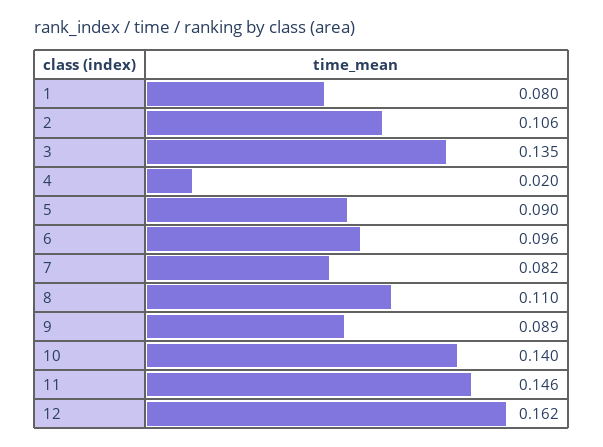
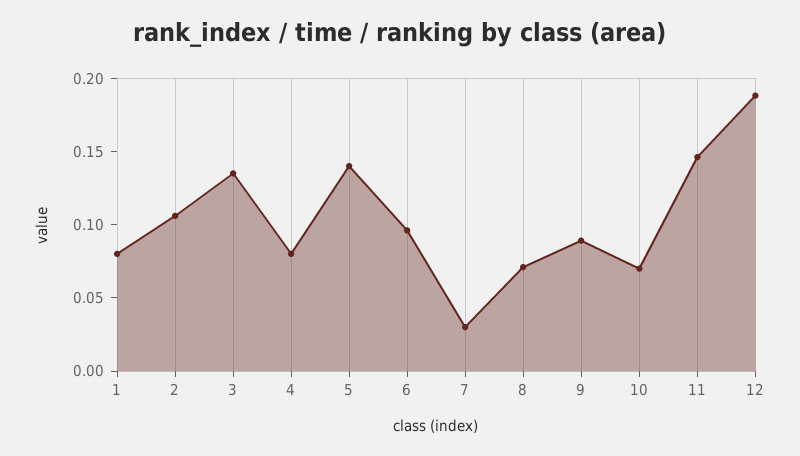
4: 0.02 -> 0.08
5: 0.09 -> 0.14
7: 0.082 -> 0.03
8: 0.11 -> 0.07
10: 0.14 -> 0.07
12: 0.162 -> 0.19

